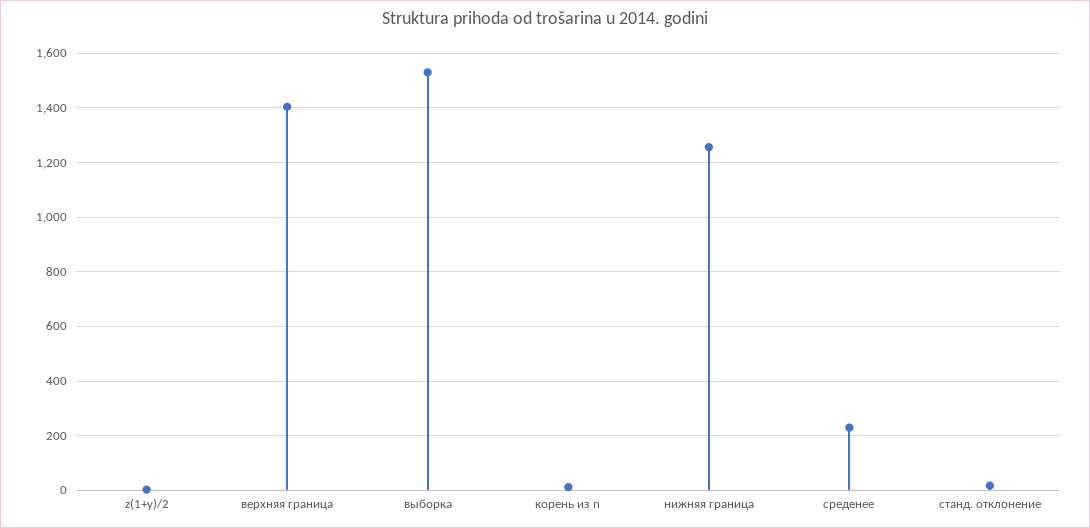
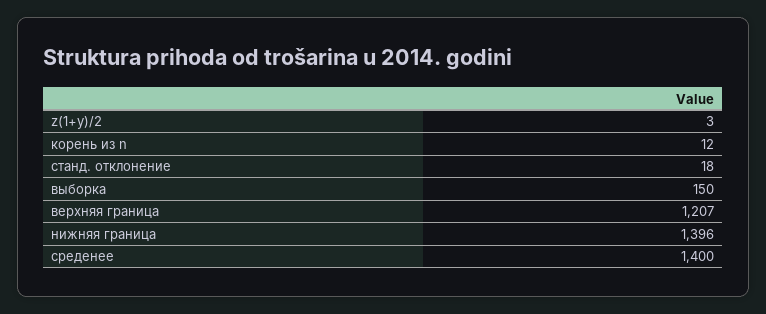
верхняя граница: 1400 -> 1207
выборка: 1525 -> 150
нижняя граница: 1250 -> 1396
среденее: 225 -> 1400

